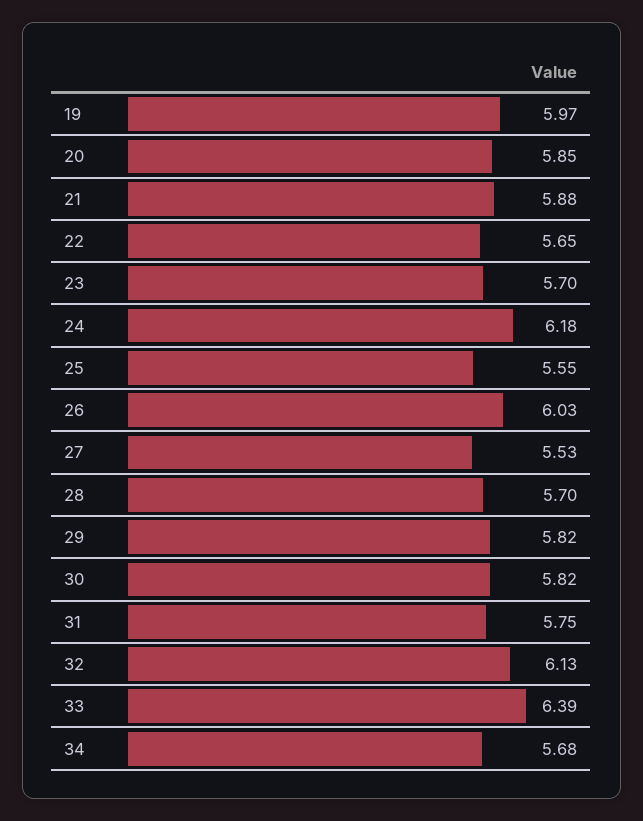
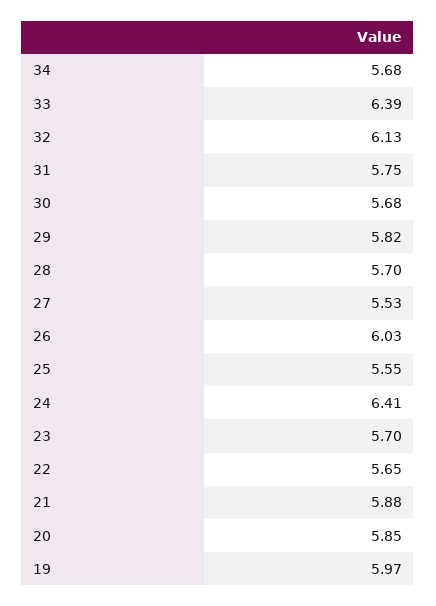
24: 6.18 -> 6.41
30: 5.82 -> 5.68

